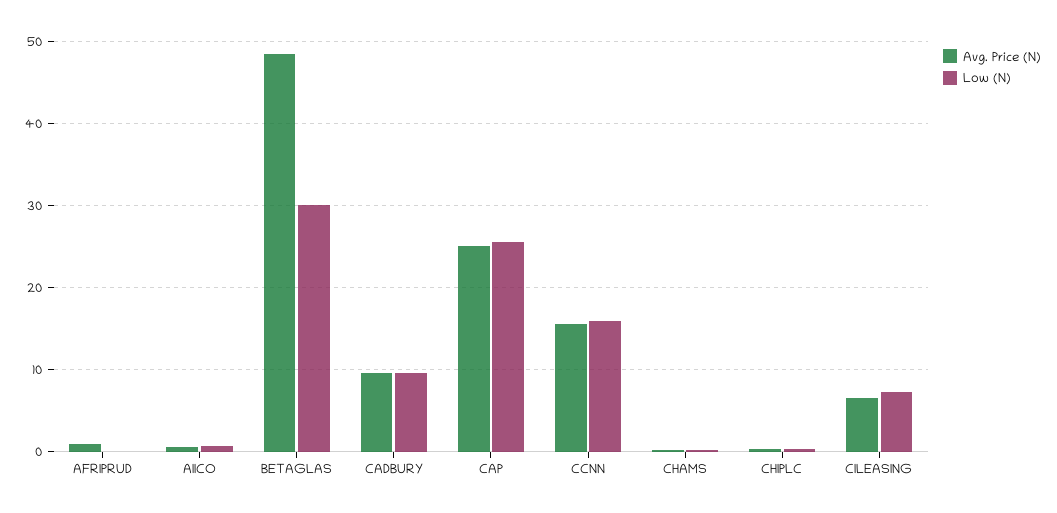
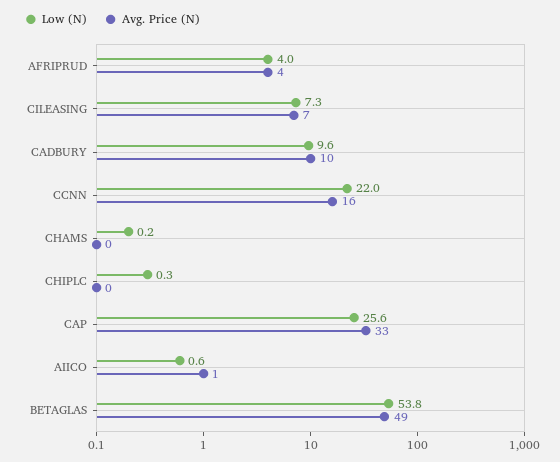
Avg. Price (N), AFRIPRUD: 1 -> 4
Low (N), AFRIPRUD: 0 -> 4
Low (N), BETAGLAS: 30 -> 53.8
Avg. Price (N), CAP: 25 -> 33
Low (N), CCNN: 16 -> 22

